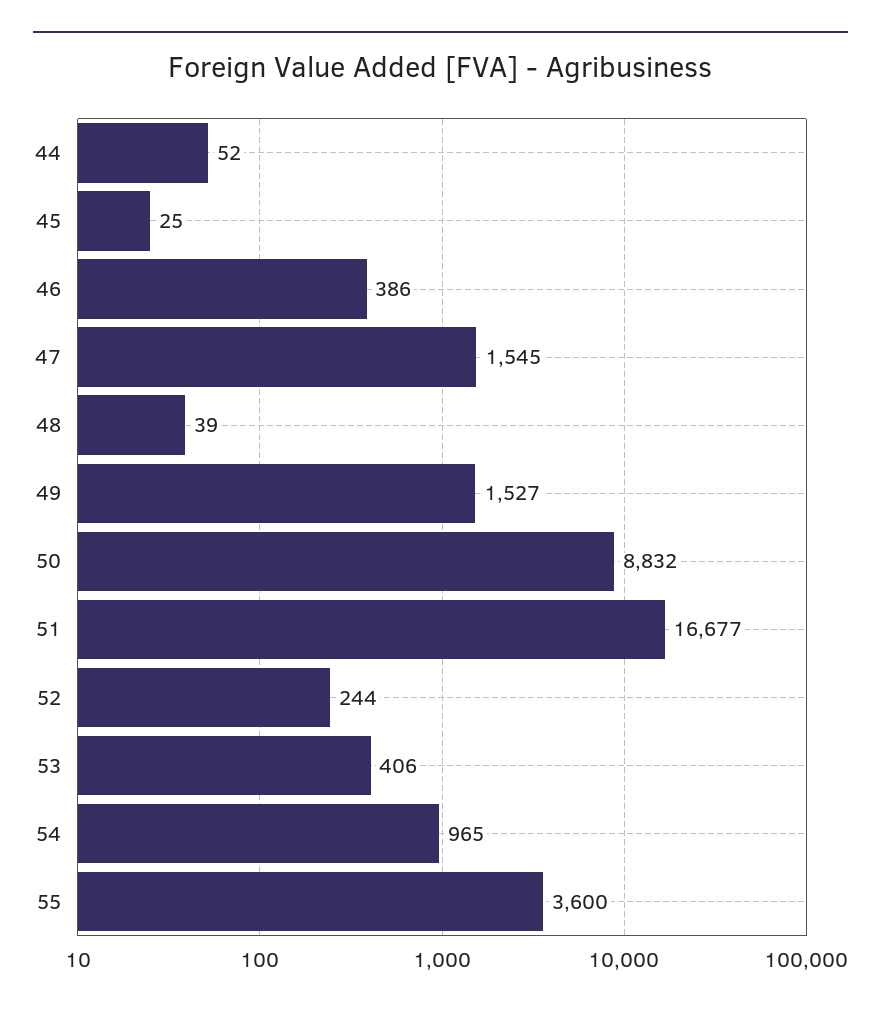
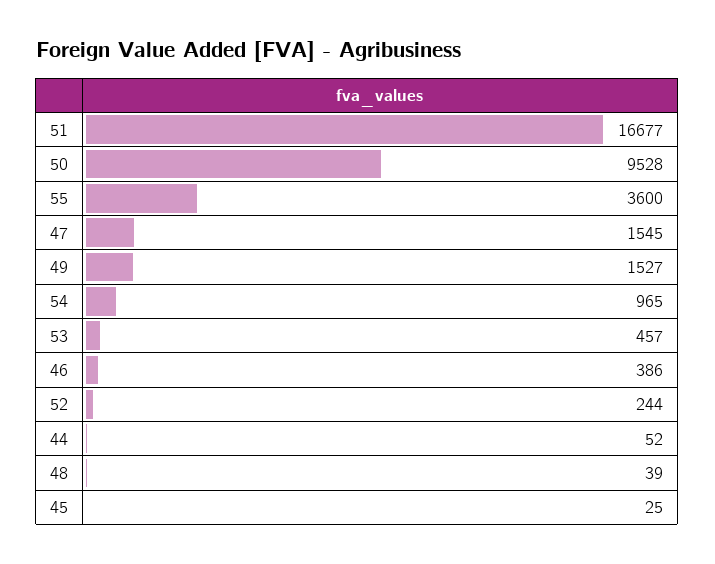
50: 8832 -> 9528
53: 406 -> 457

